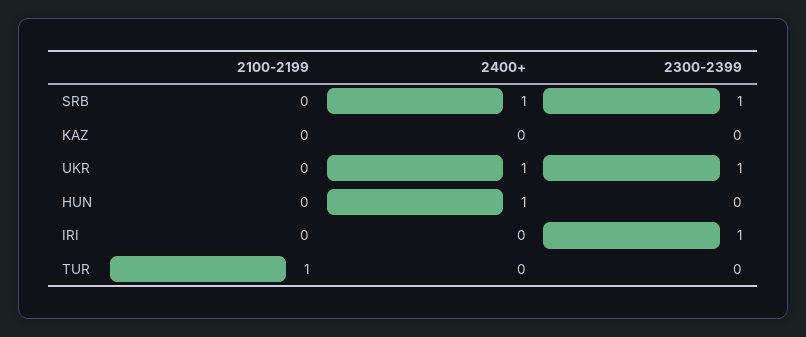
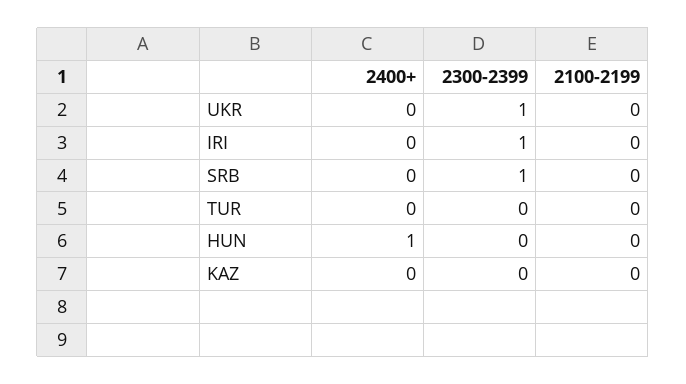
2400+, SRB: 1 -> 0
2400+, UKR: 1 -> 0
2100-2199, TUR: 1 -> 0

